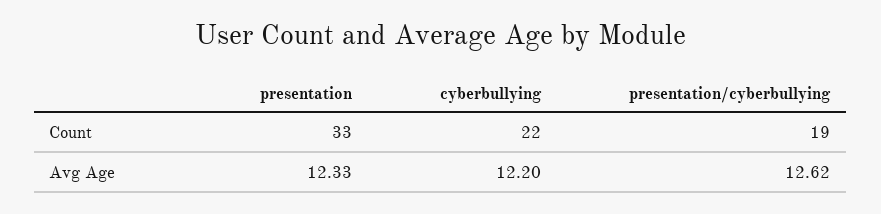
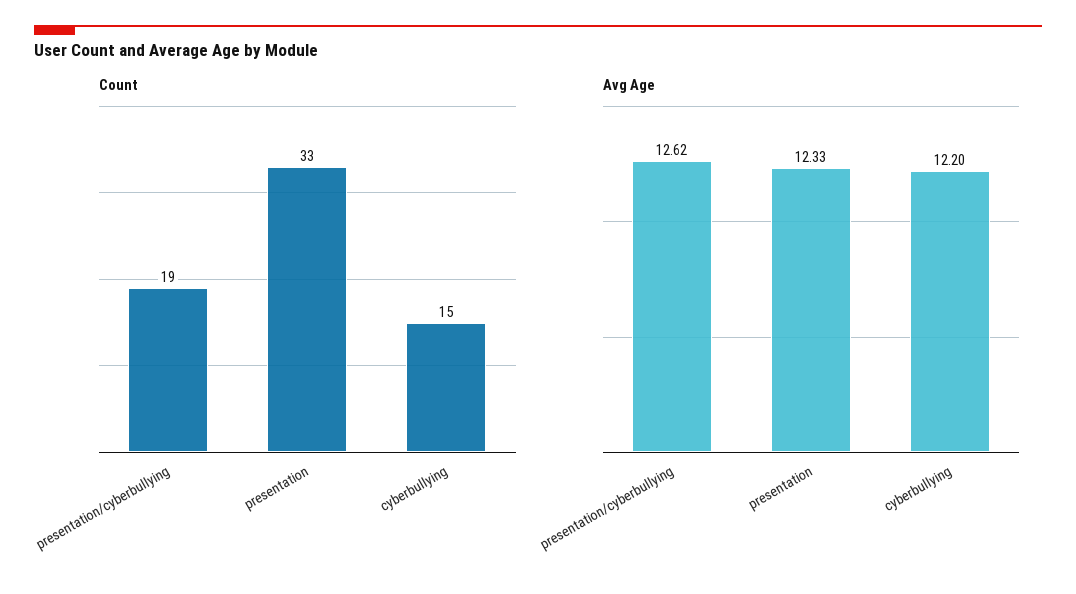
Count, cyberbullying: 22 -> 15

